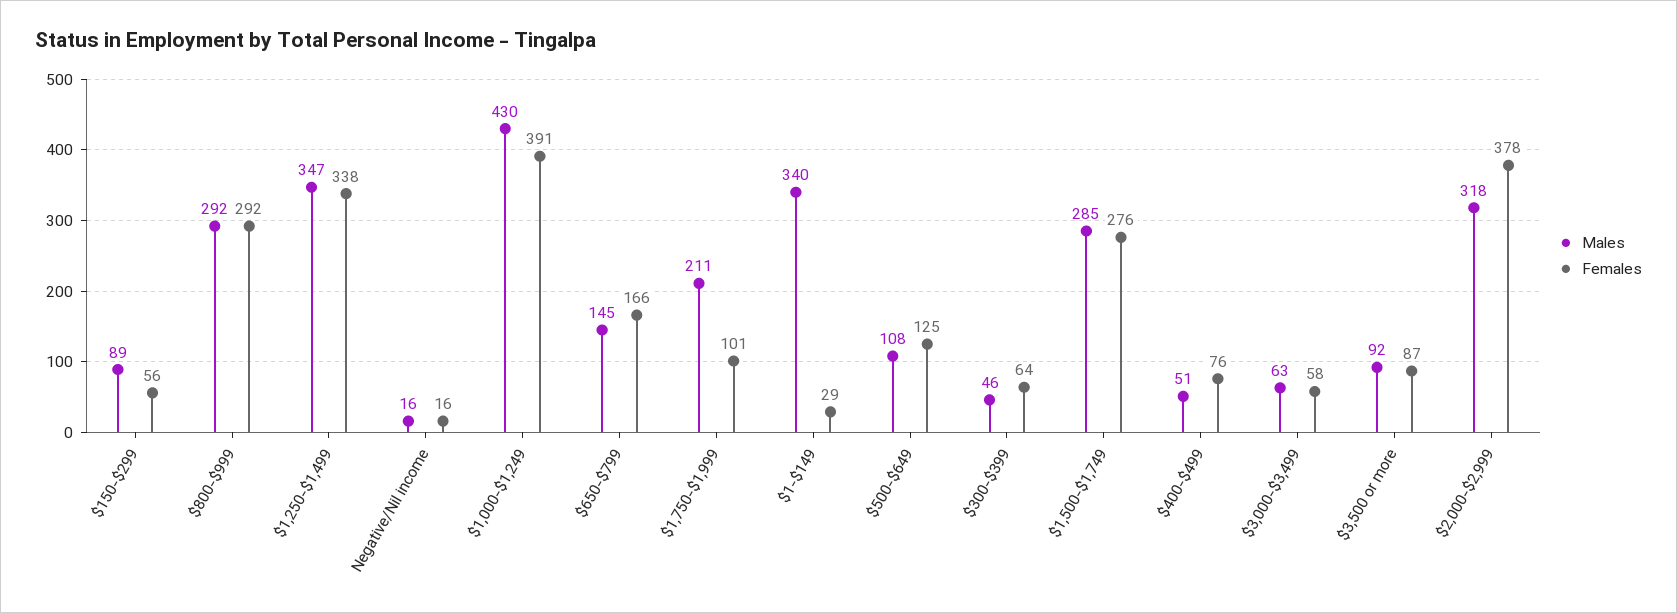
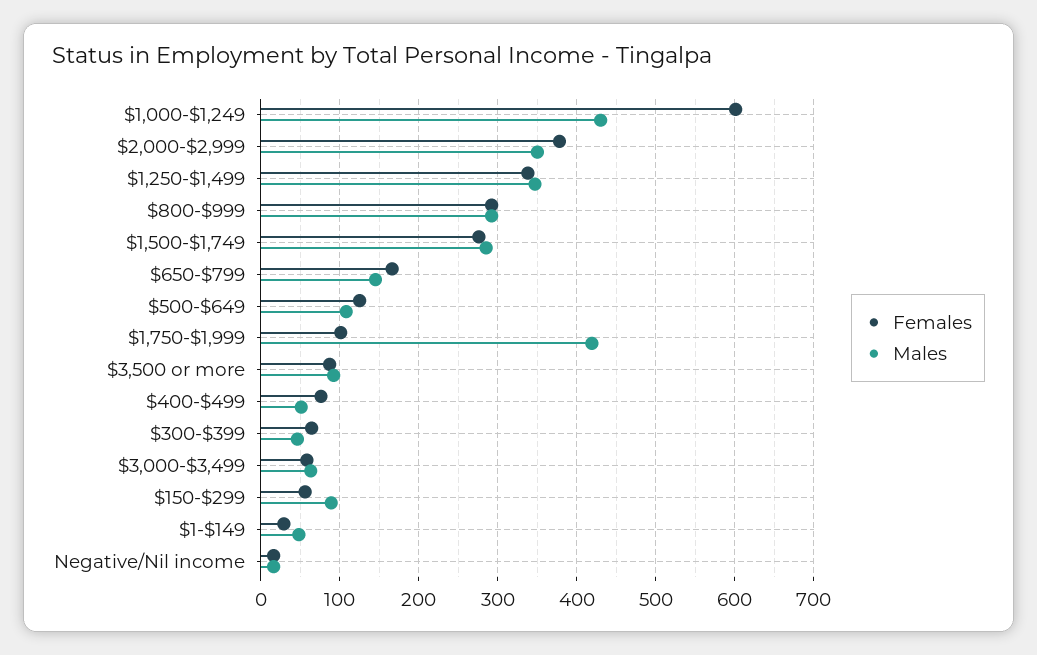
Females, $1,000-$1,249: 391 -> 600
Males, $1,750-$1,999: 211 -> 420
Males, $1-$149: 340 -> 50
Males, $2,000-$2,999: 318 -> 350

